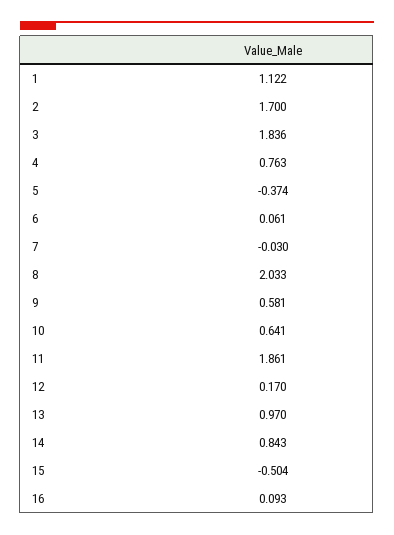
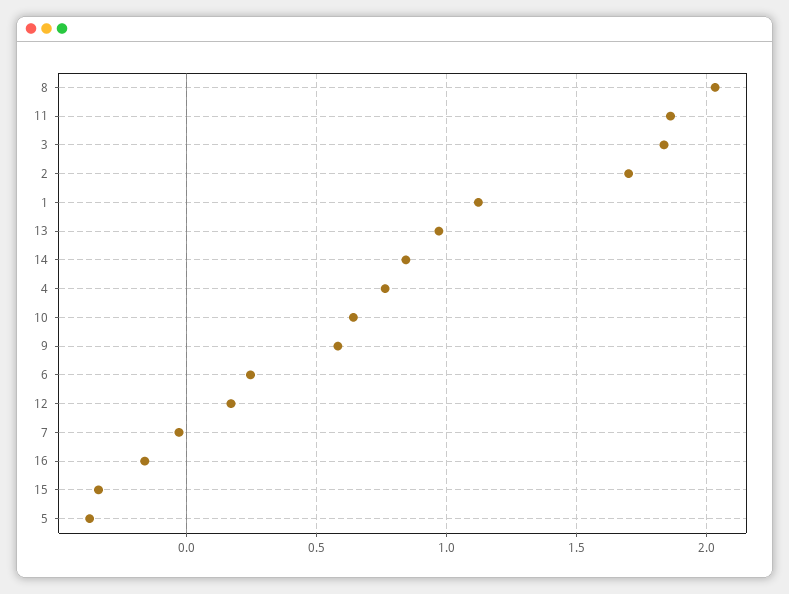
6: 0.061 -> 0.25
15: -0.504 -> -0.35
16: 0.093 -> -0.15

